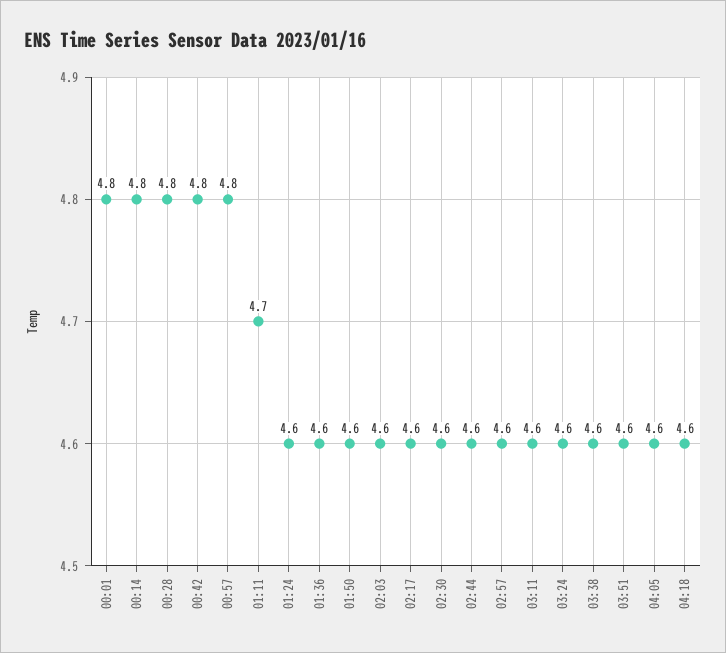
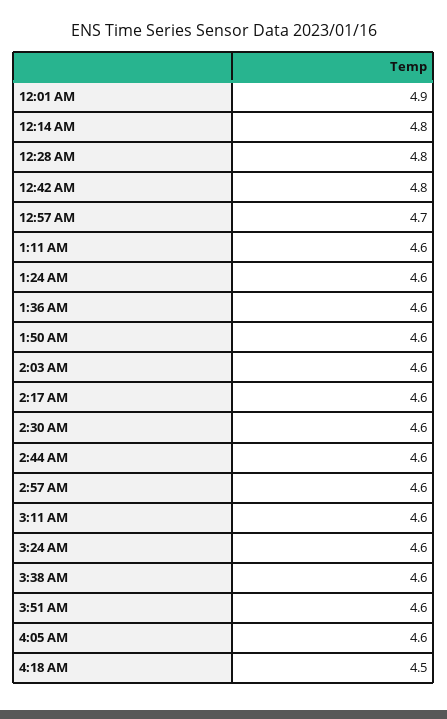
00:01: 4.8 -> 4.9
00:57: 4.8 -> 4.7
01:11: 4.7 -> 4.6
04:18: 4.6 -> 4.5

